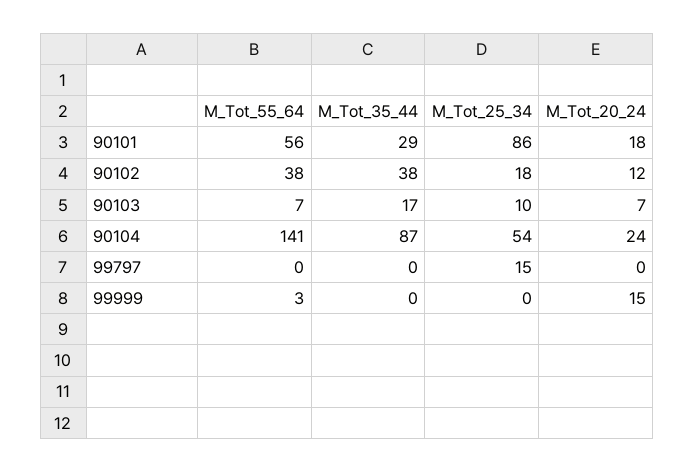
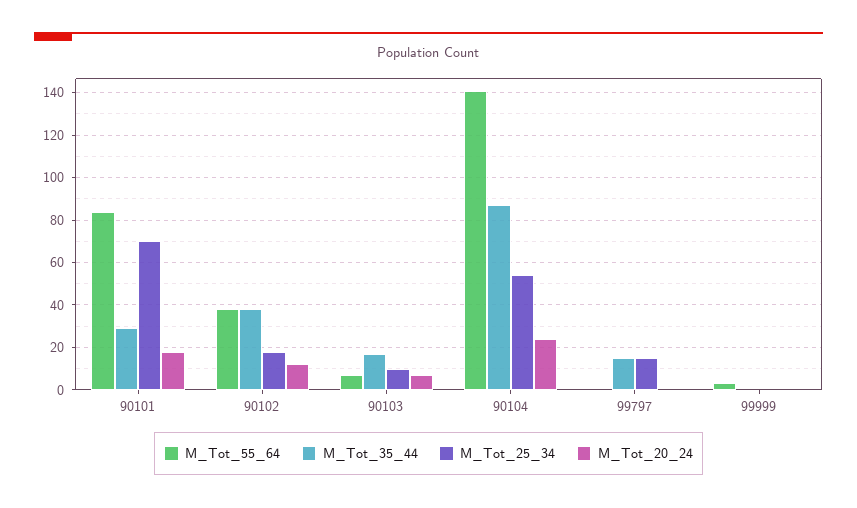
M_Tot_55_64, 90101: 56 -> 85
M_Tot_25_34, 90101: 86 -> 70
M_Tot_35_44, 99797: 0 -> 15
M_Tot_20_24, 99999: 15 -> 0

